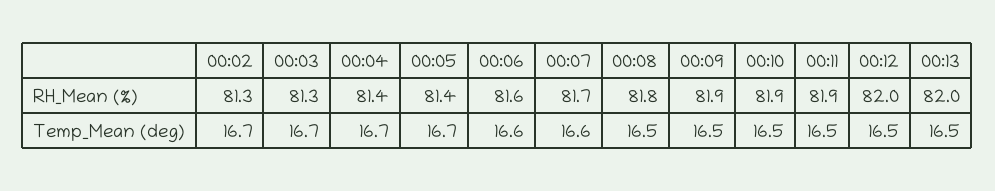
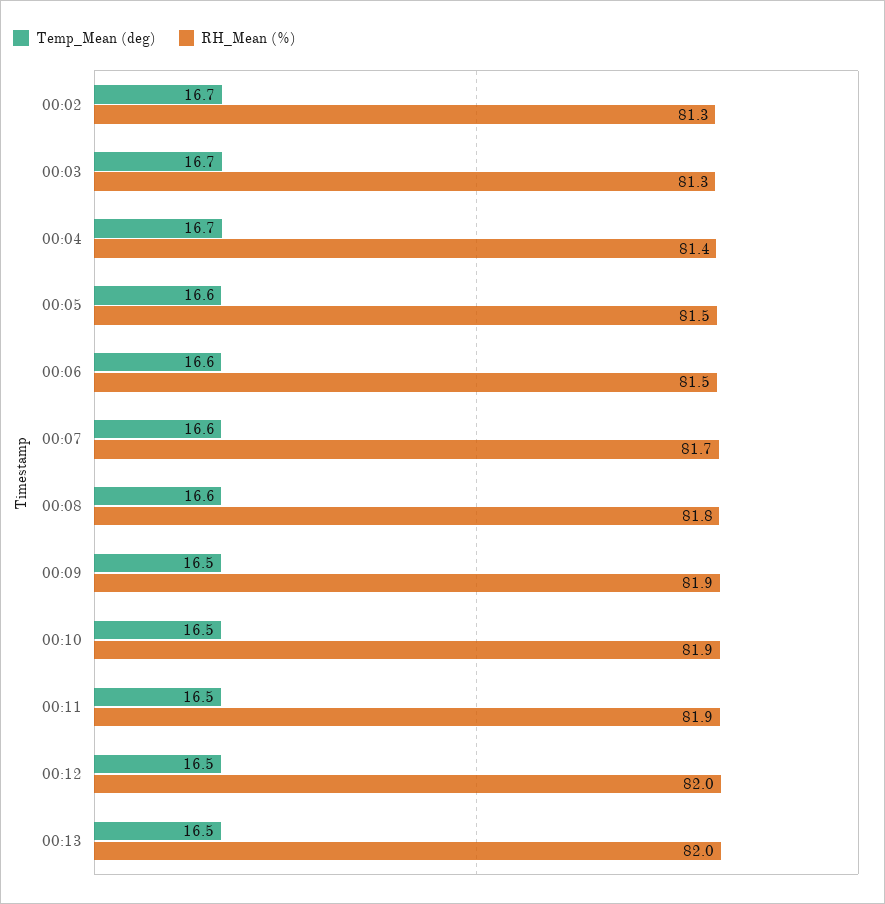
RH_Mean (%), 00:05: 81.4 -> 81.5
RH_Mean (%), 00:06: 81.6 -> 81.5
Temp_Mean (deg), 00:05: 16.7 -> 16.6
Temp_Mean (deg), 00:08: 16.5 -> 16.6

